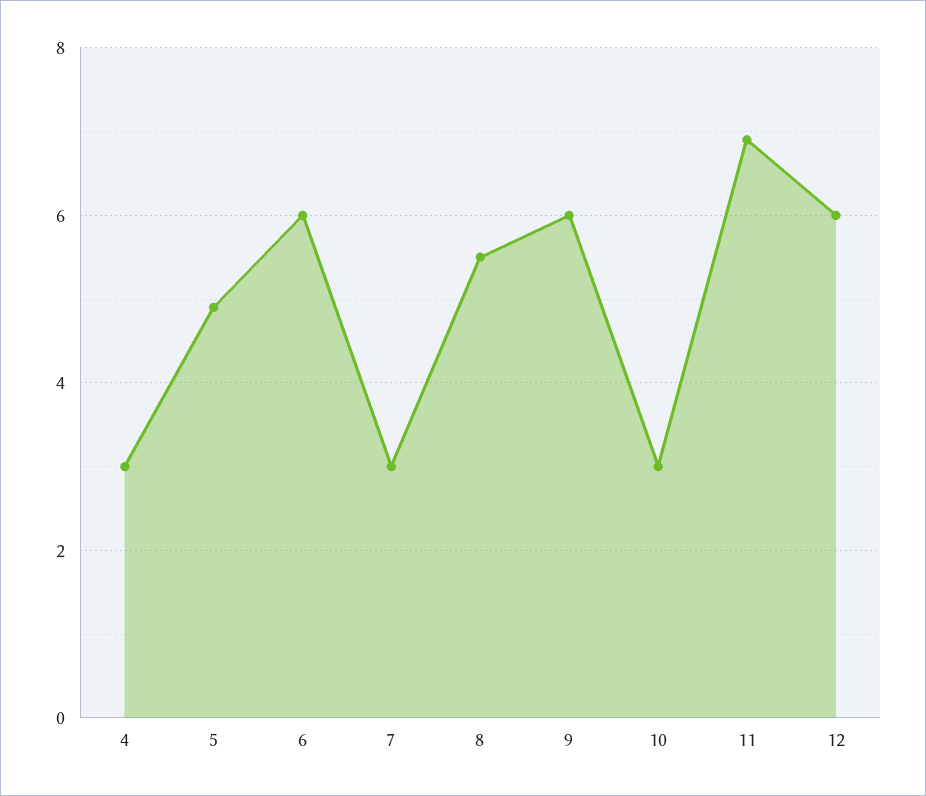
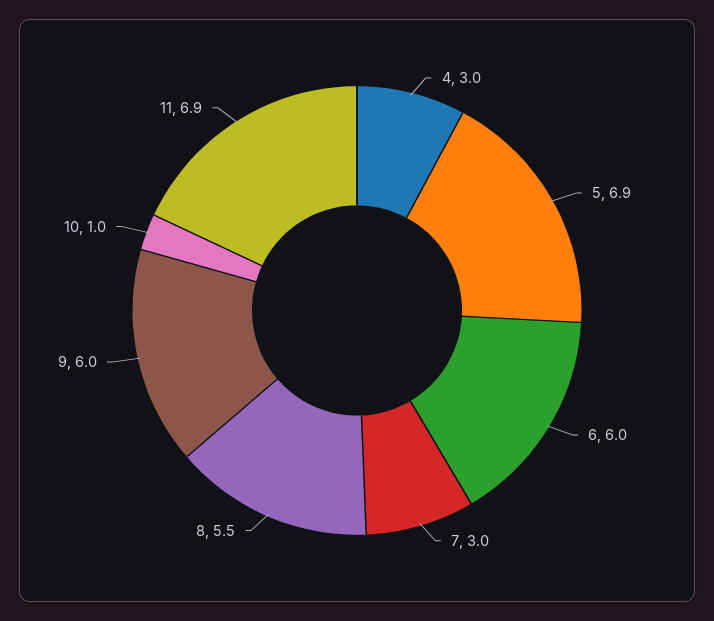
5: 5 -> 6.9
10: 3 -> 1
12: 6 -> none

